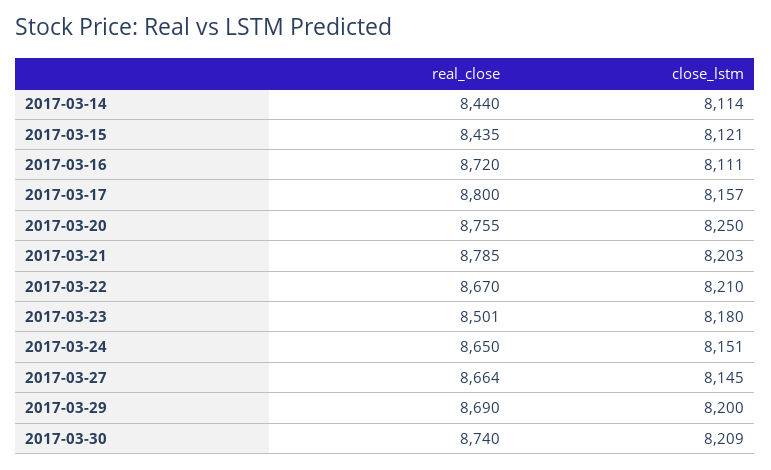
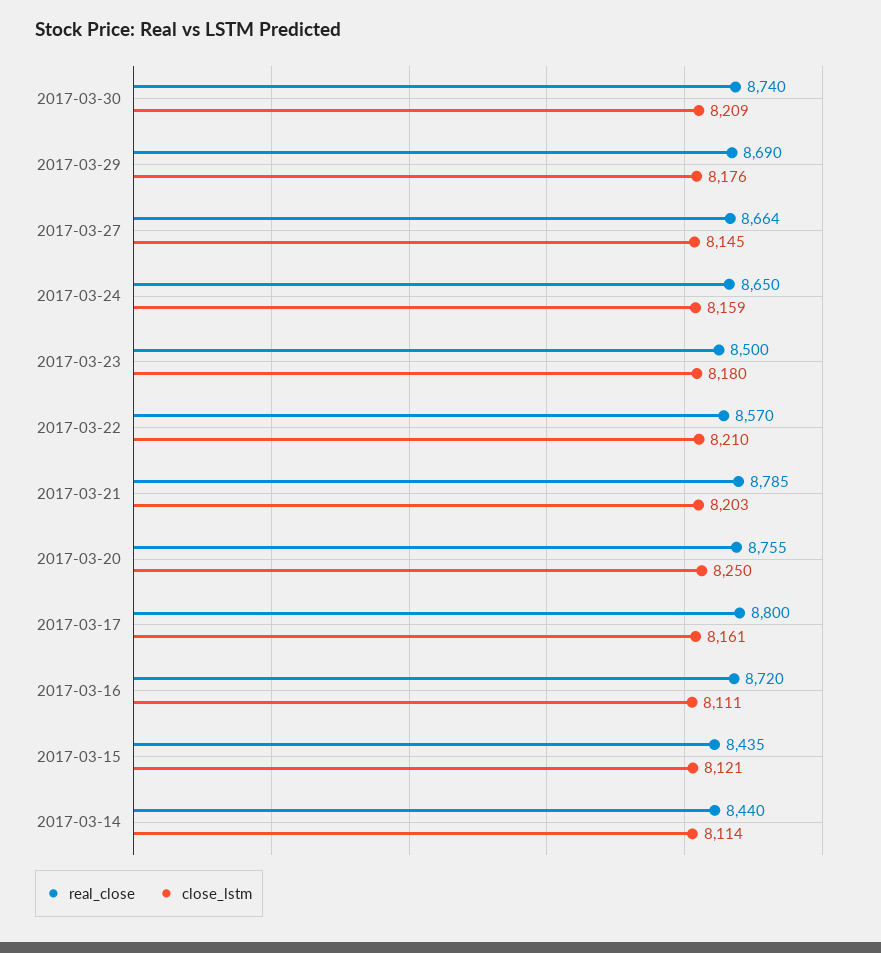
close_lstm, 2017-03-17: 8157 -> 8161
real_close, 2017-03-22: 8670 -> 8570
real_close, 2017-03-23: 8501 -> 8500
close_lstm, 2017-03-24: 8151 -> 8159
close_lstm, 2017-03-29: 8200 -> 8176

